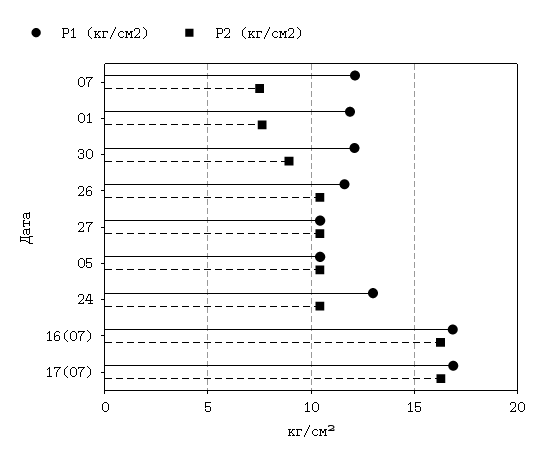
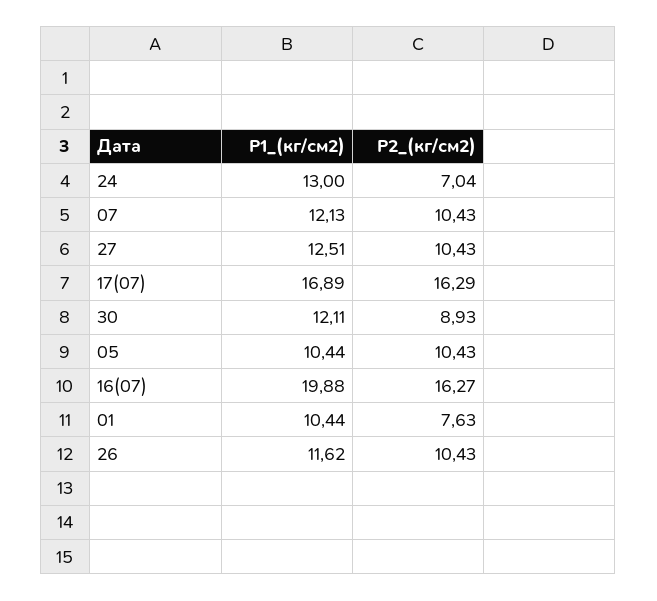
P2 (кг/см2), 07: 7.5 -> 10.43
P1 (кг/см2), 01: 12 -> 10.44
P1 (кг/см2), 27: 10.5 -> 12.51
P2 (кг/см2), 24: 10.5 -> 7.04
P1 (кг/см2), 16(07): 17 -> 19.88

